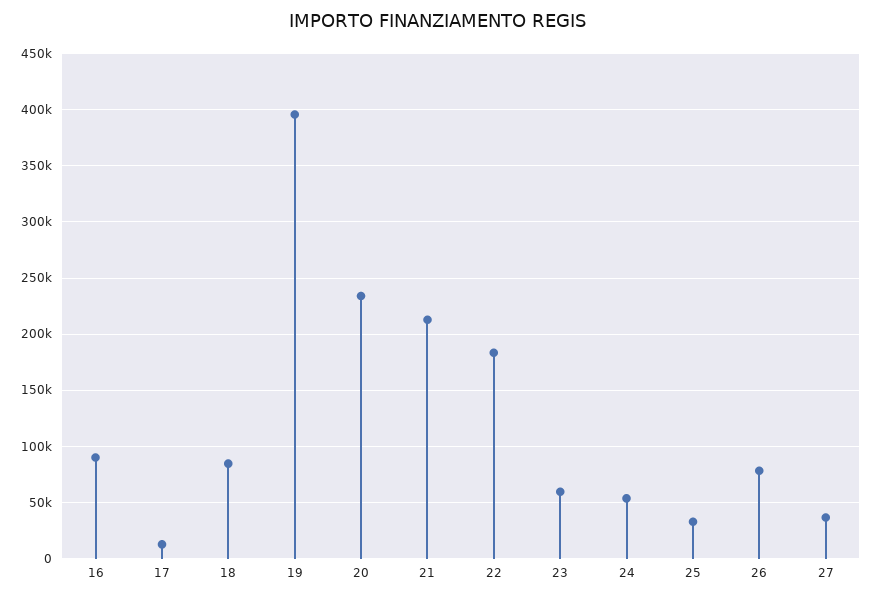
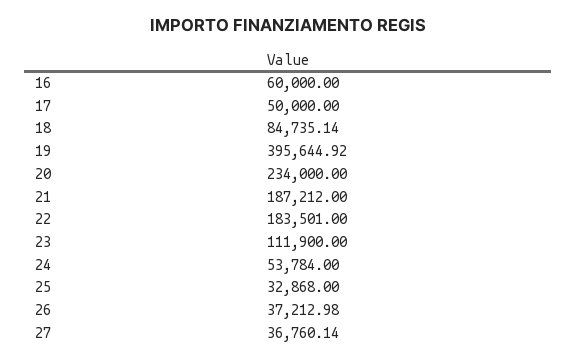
16: 90000 -> 60000
17: 10000 -> 50000
21: 210000 -> 187212
23: 60000 -> 111900
26: 80000 -> 37212.98

